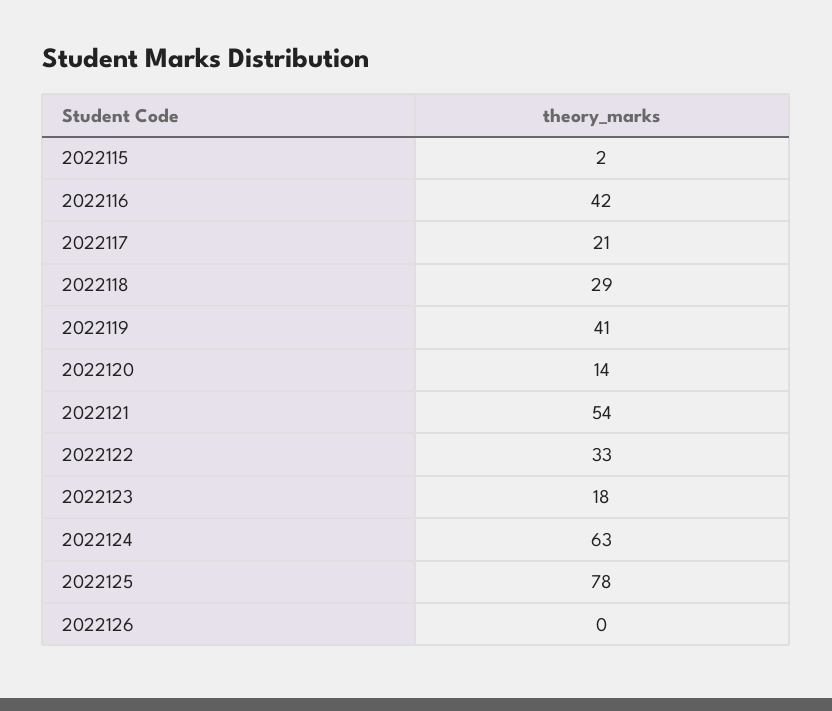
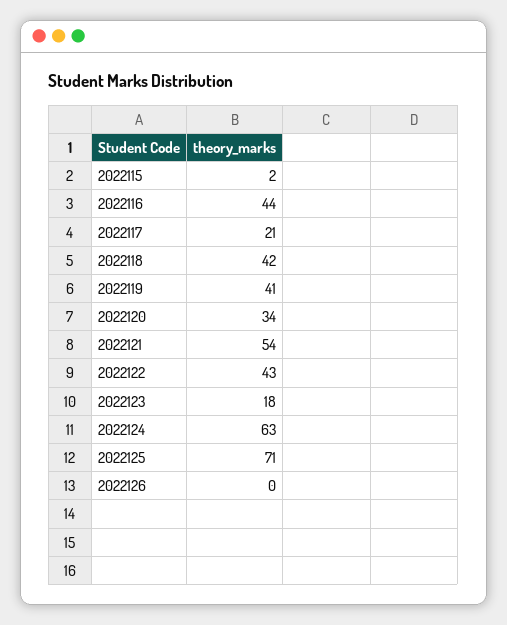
2022116: 42 -> 44
2022118: 29 -> 42
2022120: 14 -> 34
2022122: 33 -> 43
2022125: 78 -> 71

